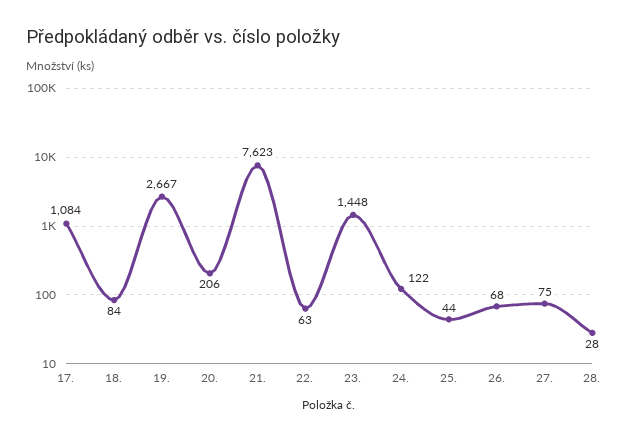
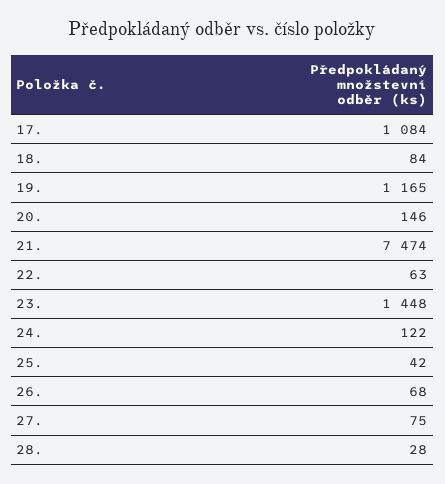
19.: 2667 -> 1165
20.: 206 -> 146
21.: 7623 -> 7474
25.: 44 -> 42

